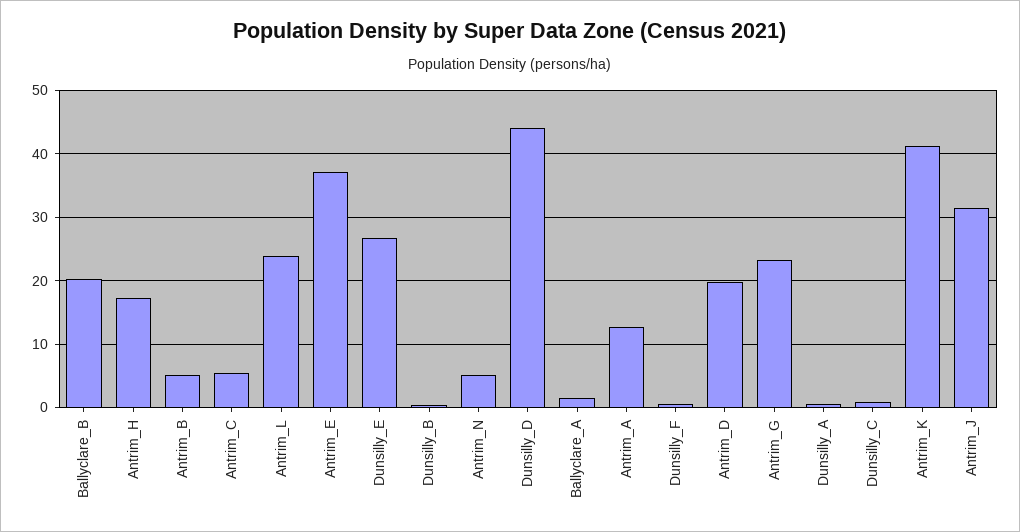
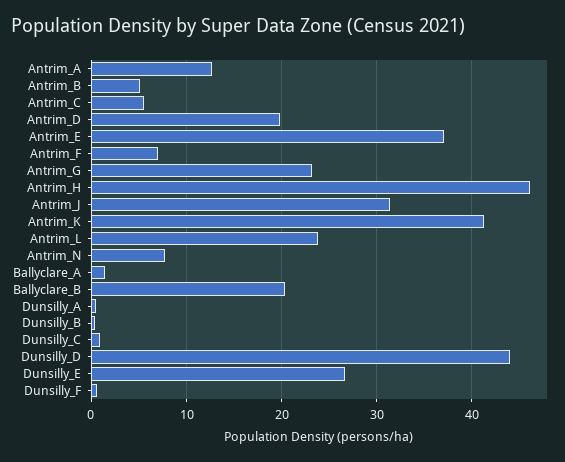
Antrim_H: 17 -> 46
Antrim_N: 5 -> 8
Antrim_F: none -> 7

